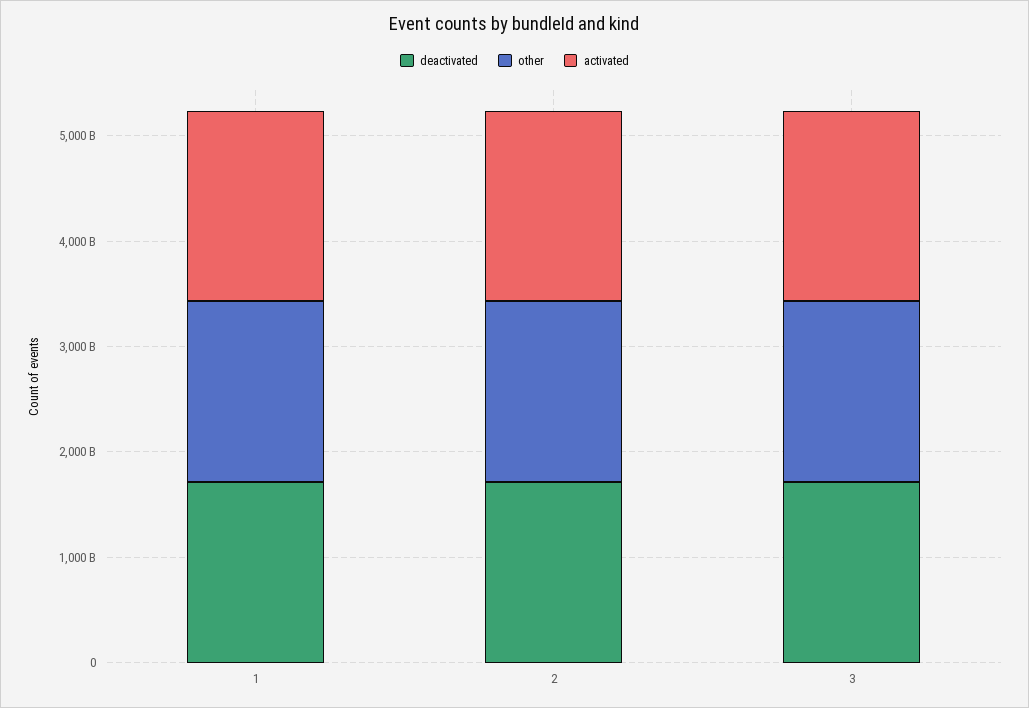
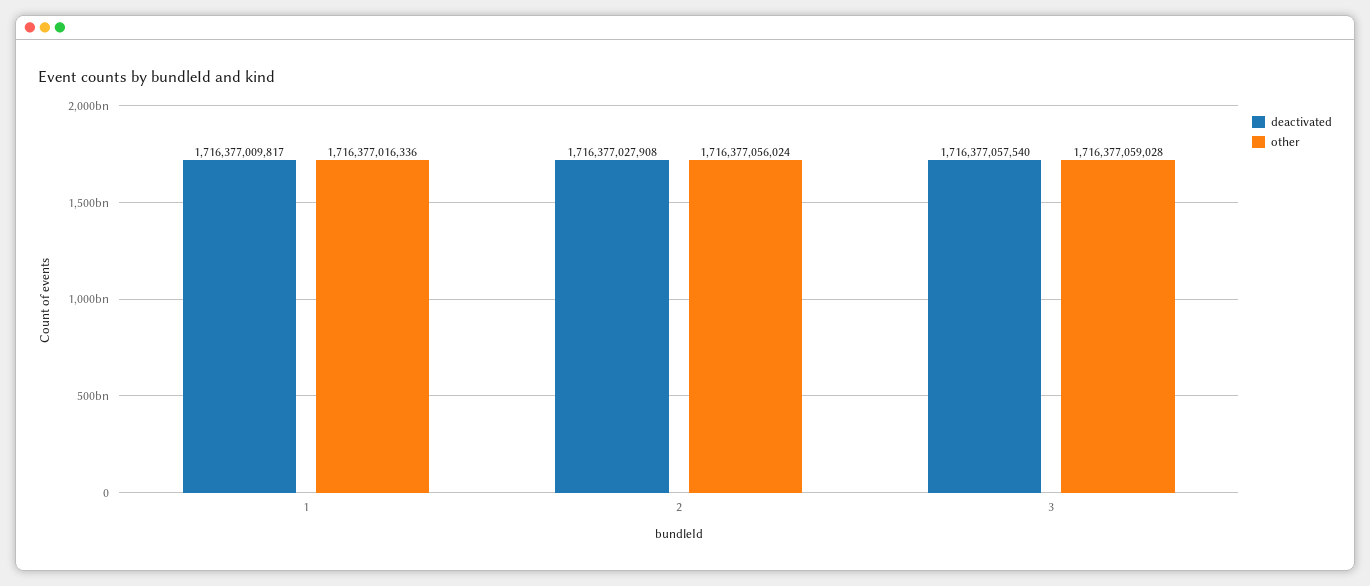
activated, 1: 1800000000000 -> none
activated, 2: 1800000000000 -> none
activated, 3: 1800000000000 -> none

